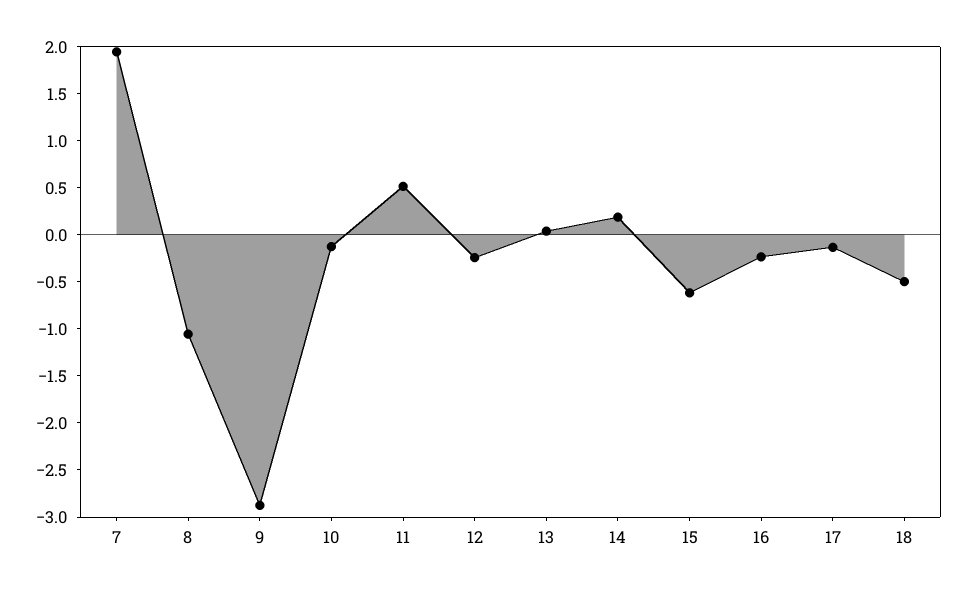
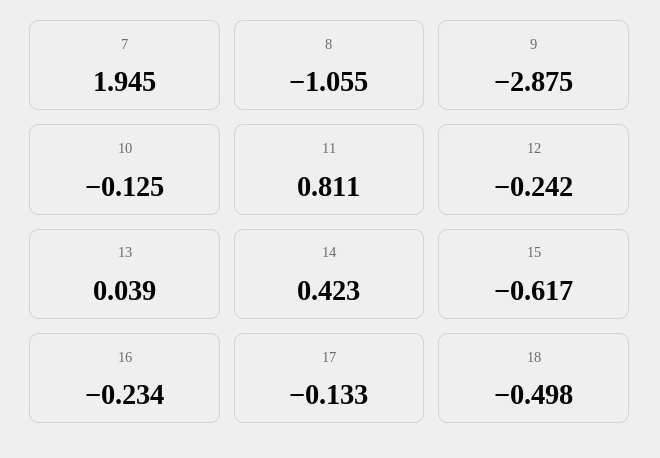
11: 0.5 -> 0.811
14: 0.2 -> 0.423

